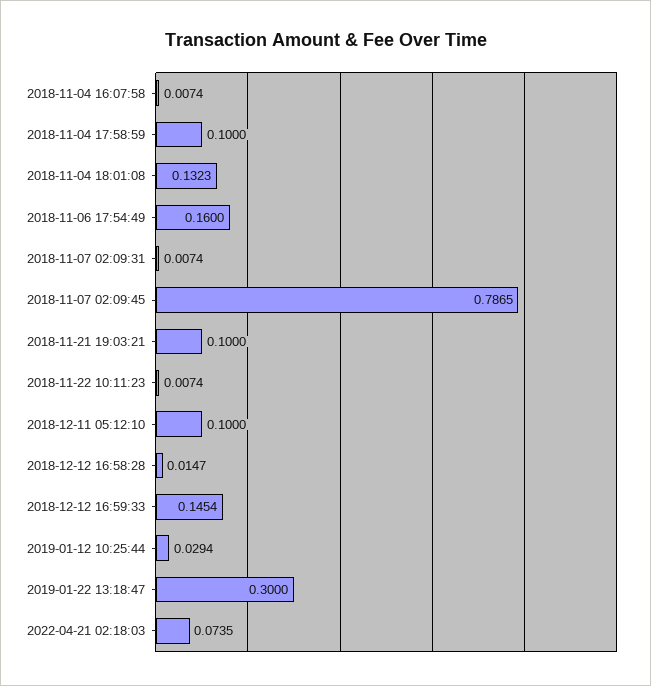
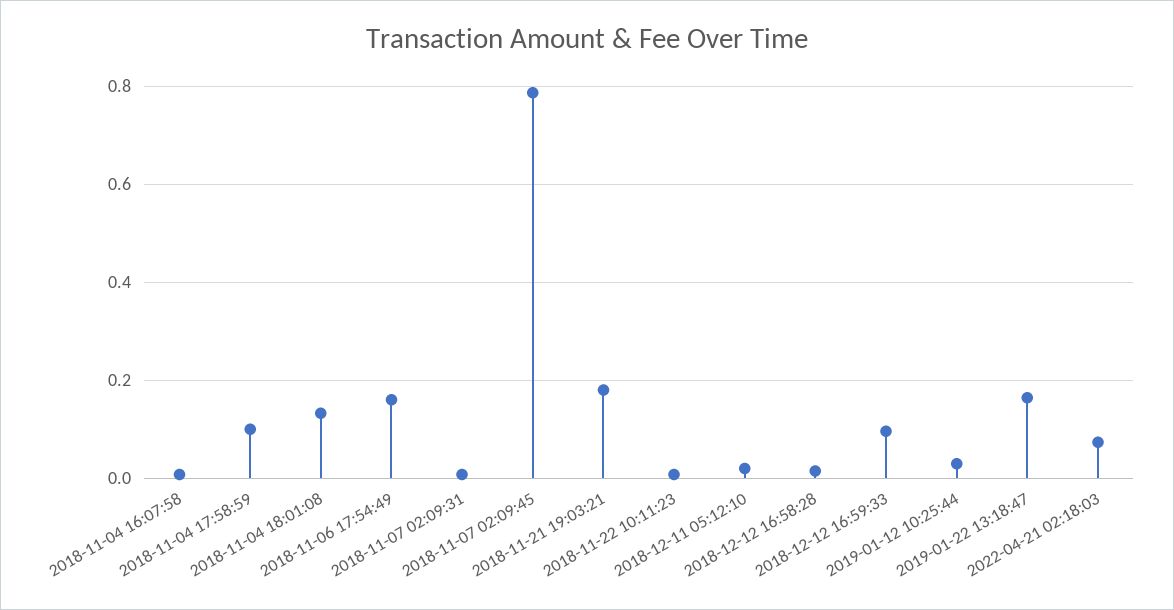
2018-11-21 19:03:21: 0.1 -> 0.18
2018-12-11 05:12:10: 0.1 -> 0.02
2018-12-12 16:59:33: 0.1454 -> 0.1
2019-01-22 13:18:47: 0.3 -> 0.16

